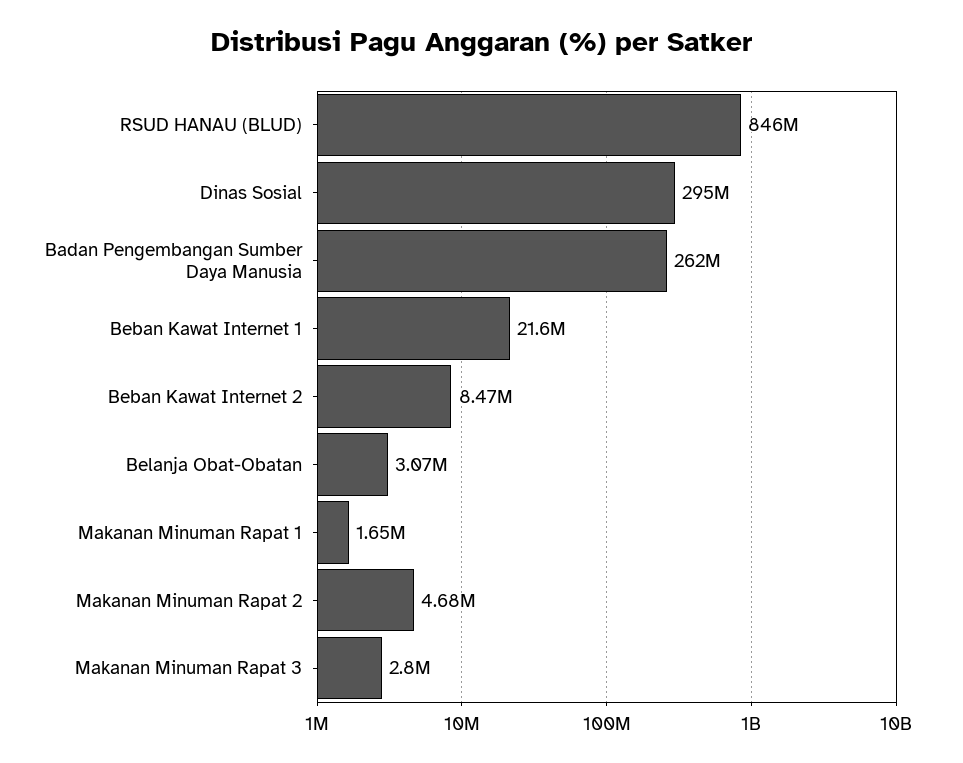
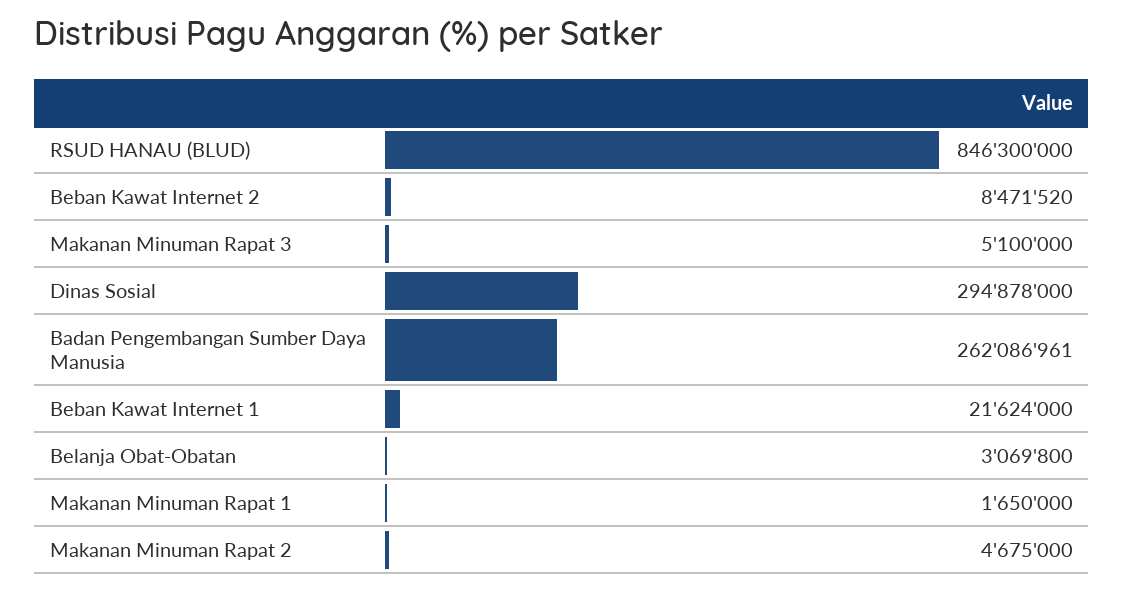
Makanan Minuman Rapat 3: 2800000 -> 5100000

